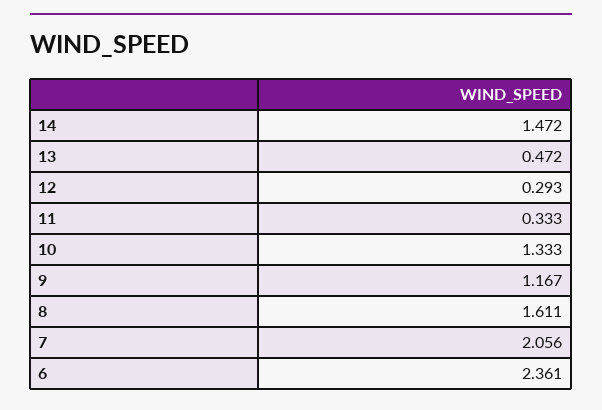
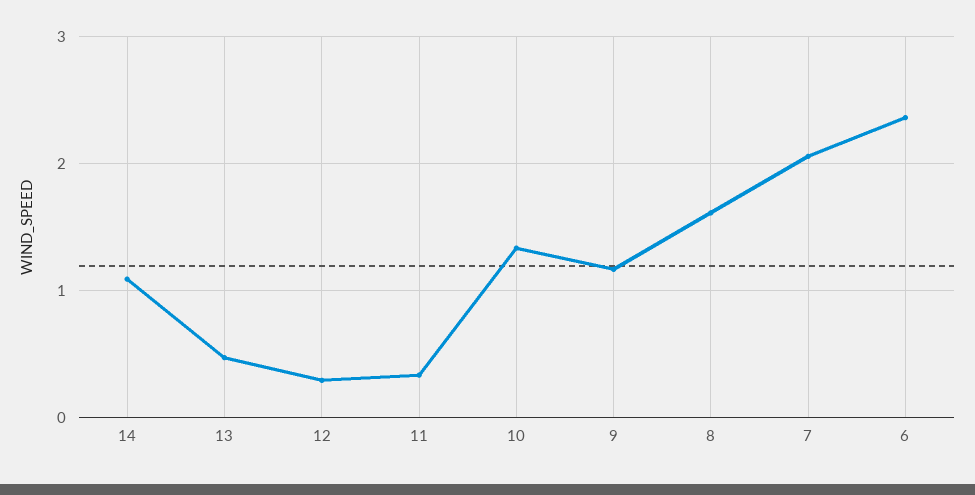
14: 1.472 -> 1.1

